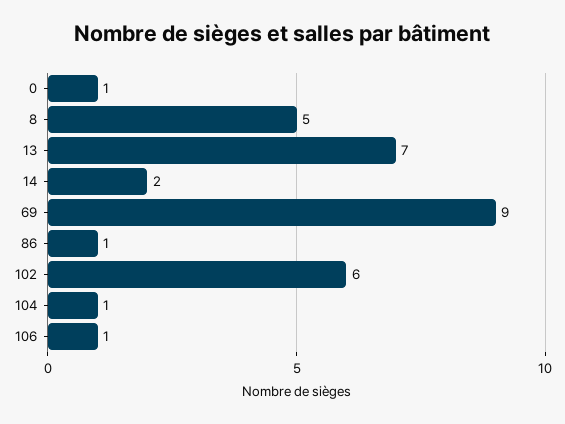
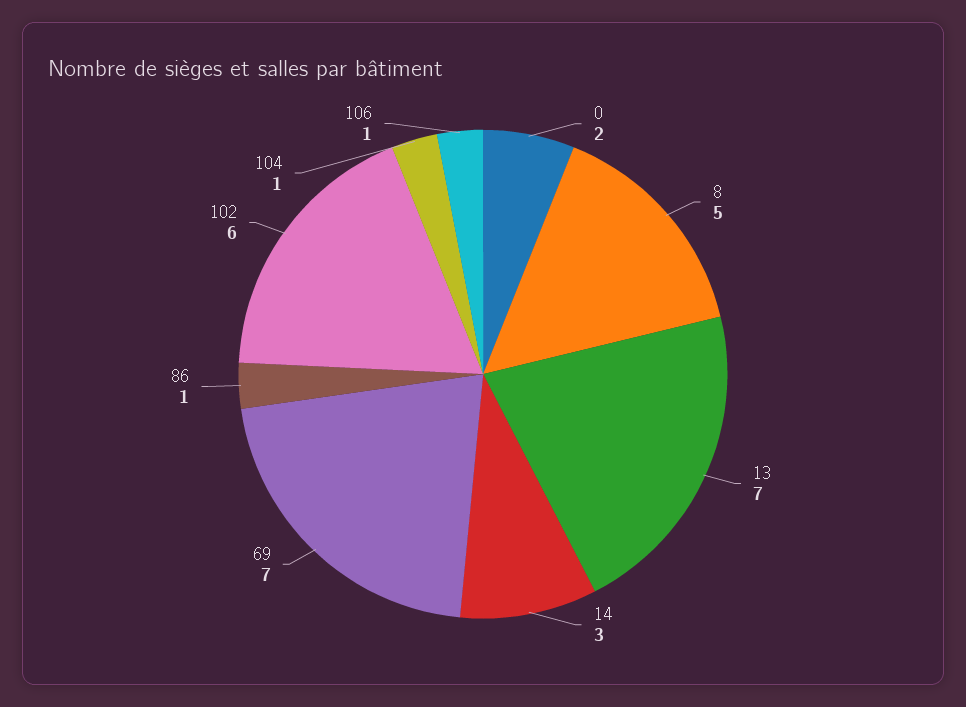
0: 1 -> 2
14: 2 -> 3
69: 9 -> 7

